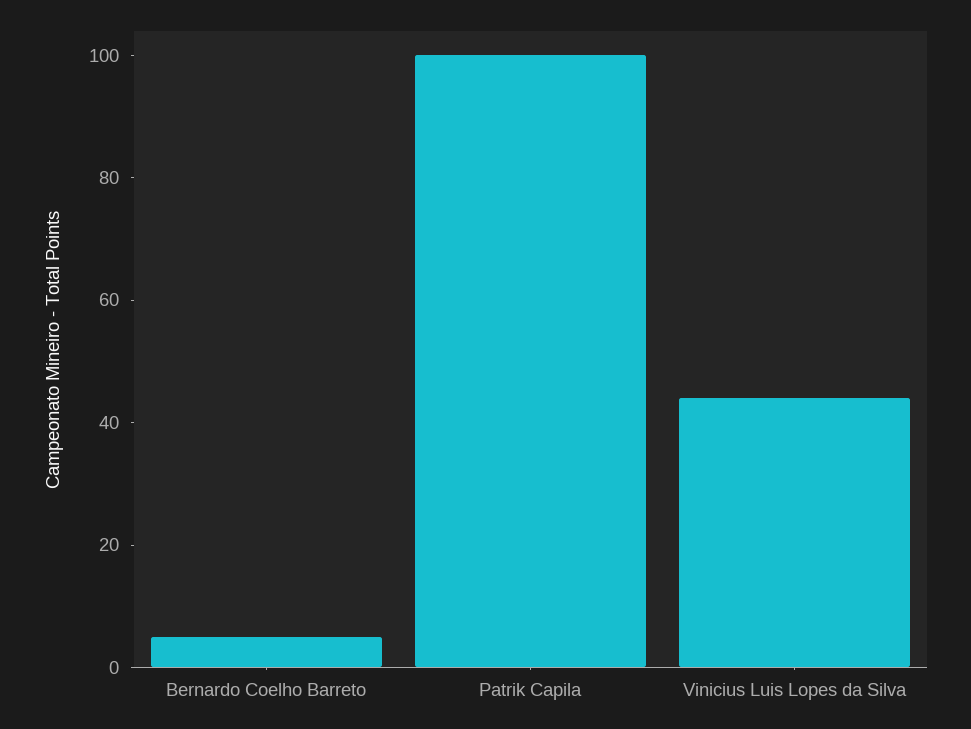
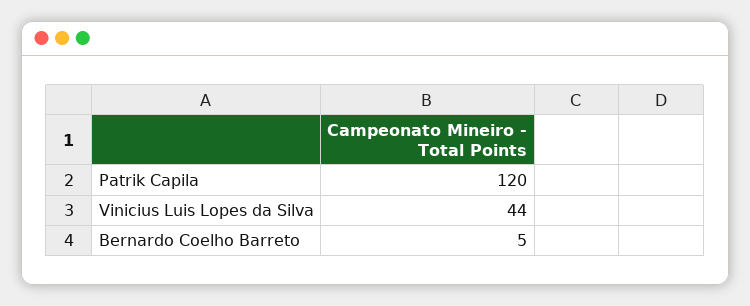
Patrik Capila: 100 -> 120

